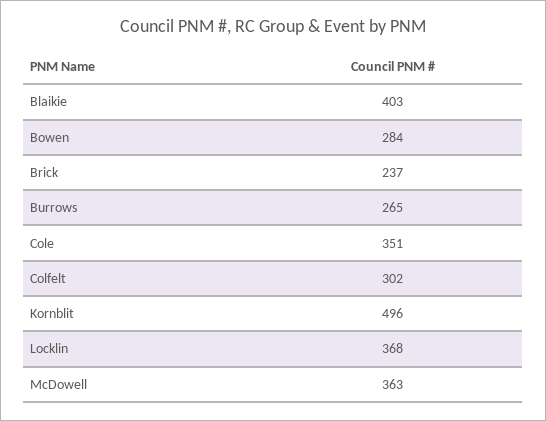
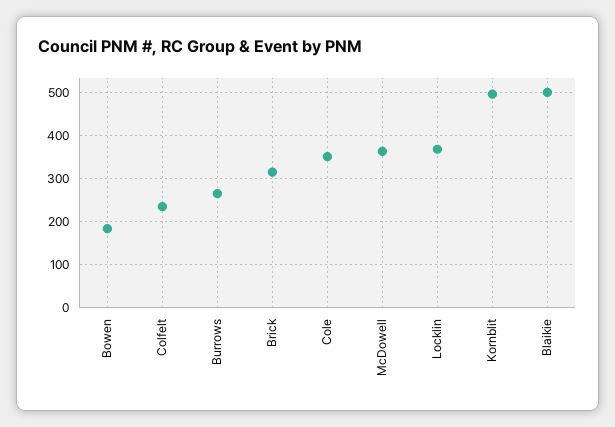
Blaikie: 403 -> 500
Bowen: 284 -> 180
Brick: 237 -> 320
Colfelt: 302 -> 240

